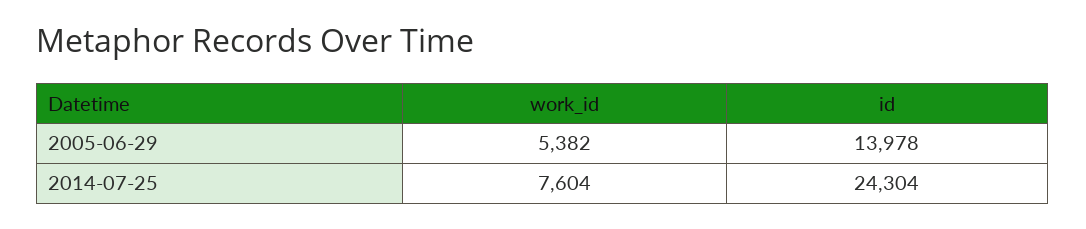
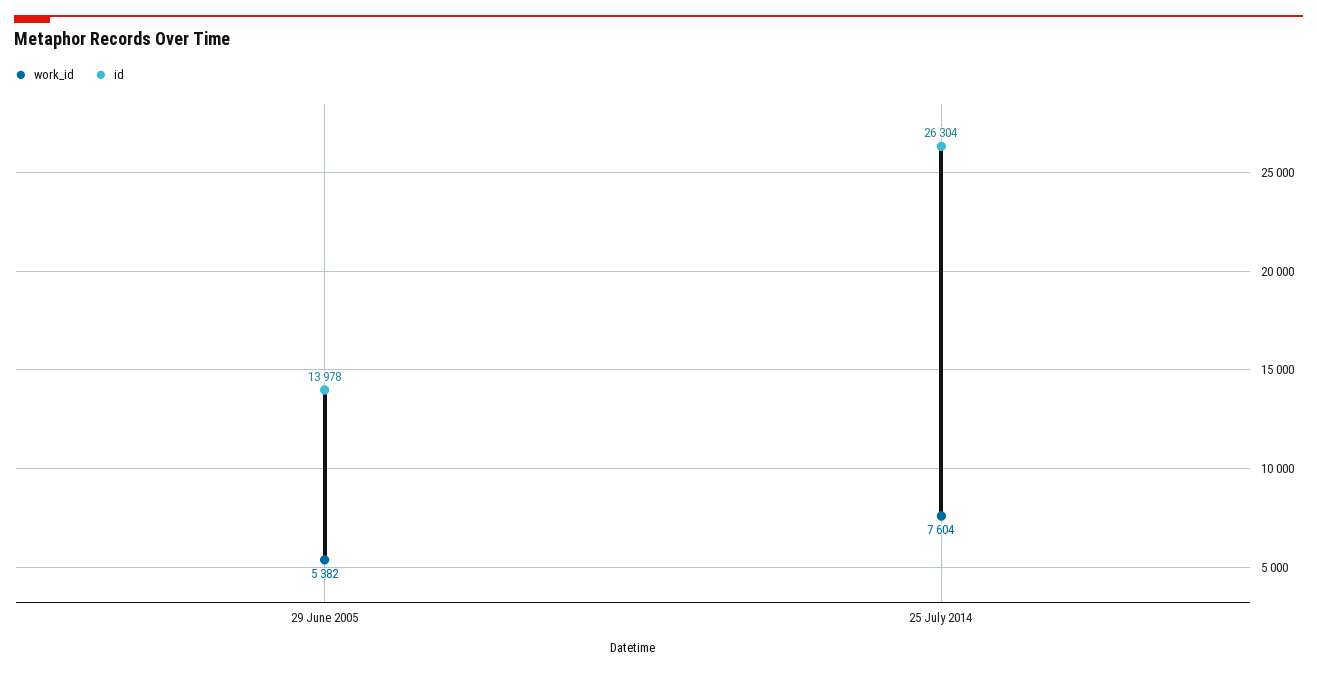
id, 2014-07-25: 24304 -> 26304

